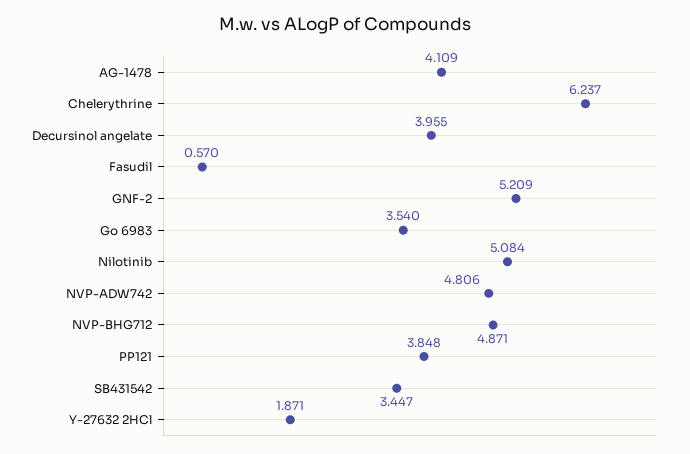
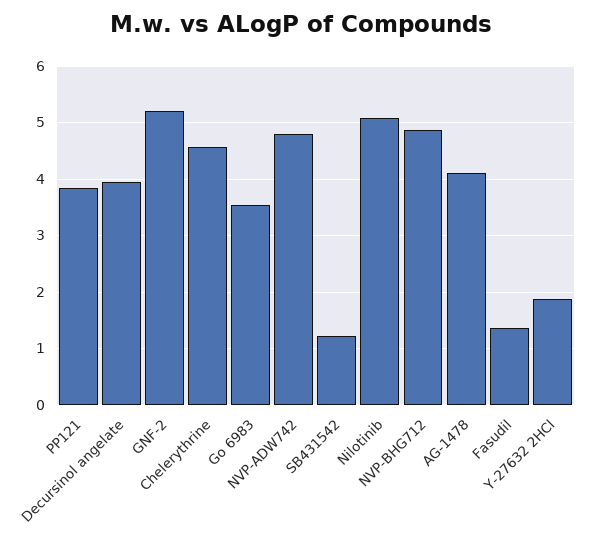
Chelerythrine: 6.237 -> 4.6
Fasudil: 0.57 -> 1.4
SB431542: 3.447 -> 1.2

